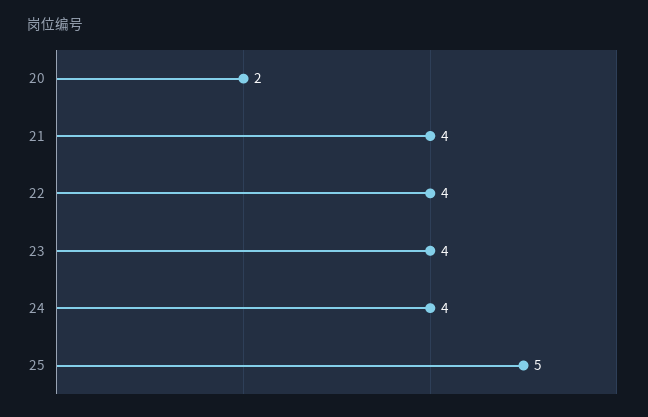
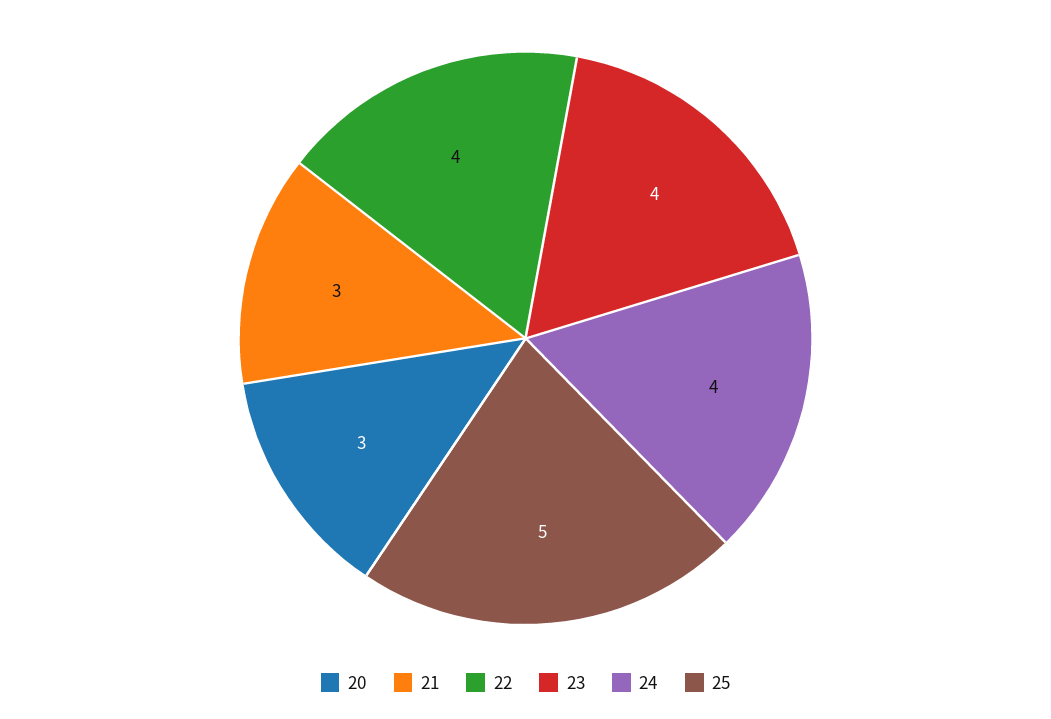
20: 2 -> 3
21: 4 -> 3

